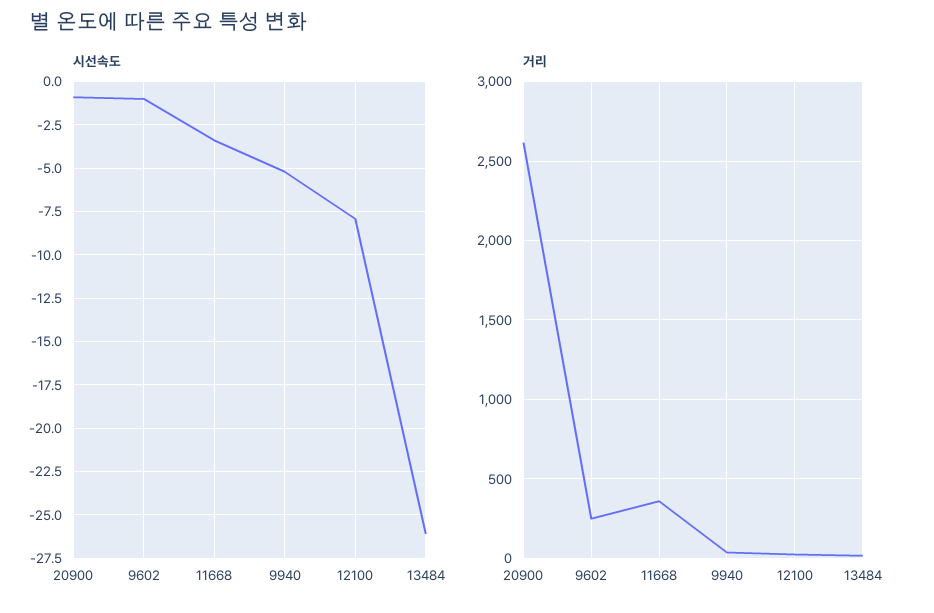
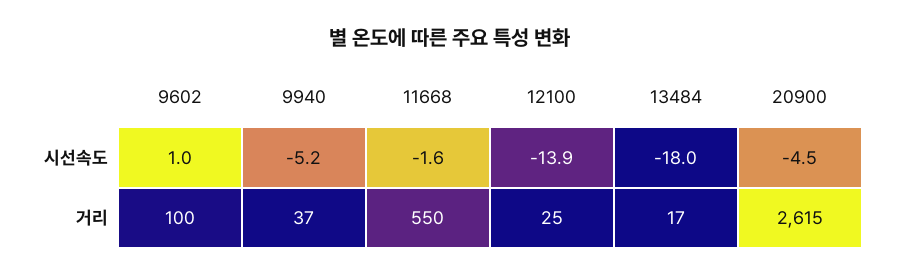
시선속도, 20900: -1 -> -4.5
시선속도, 9602: -1 -> 1
시선속도, 11668: -3.5 -> -1.6
시선속도, 12100: -8 -> -13.9
시선속도, 13484: -26 -> -18
거리, 9602: 250 -> 100
거리, 11668: 350 -> 550

